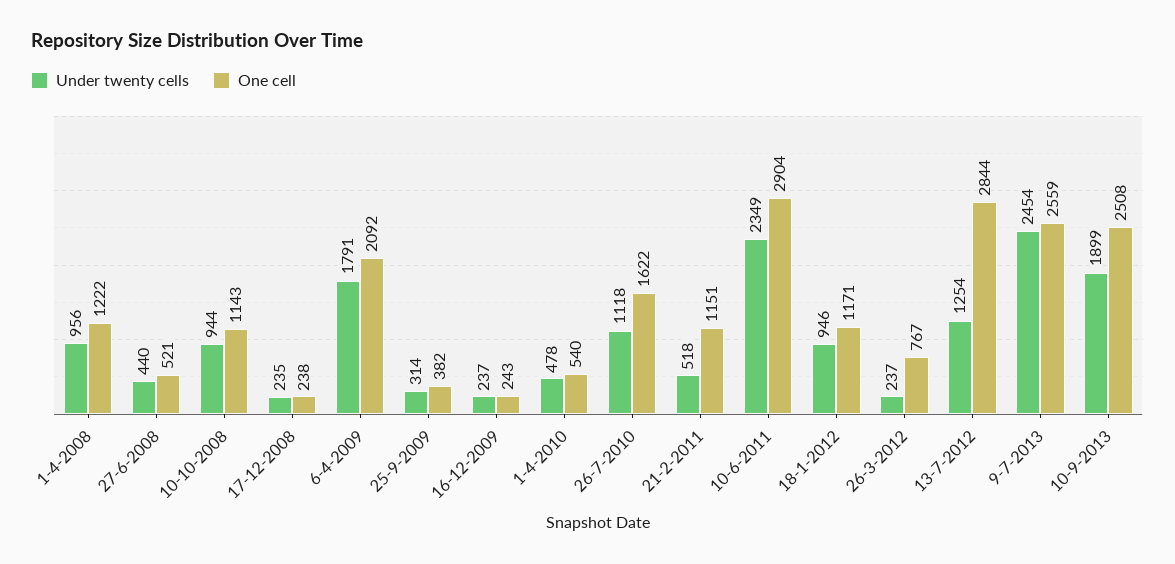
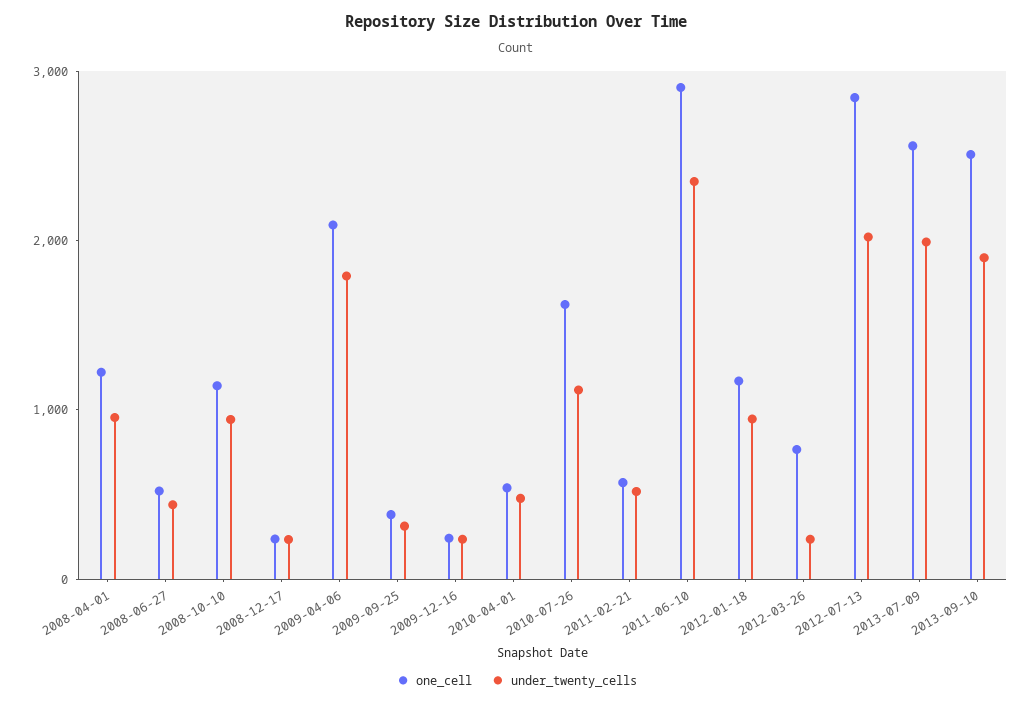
One cell, 21-2-2011: 1151 -> 600
Under twenty cells, 13-7-2012: 1254 -> 2000
Under twenty cells, 9-7-2013: 2454 -> 2000

